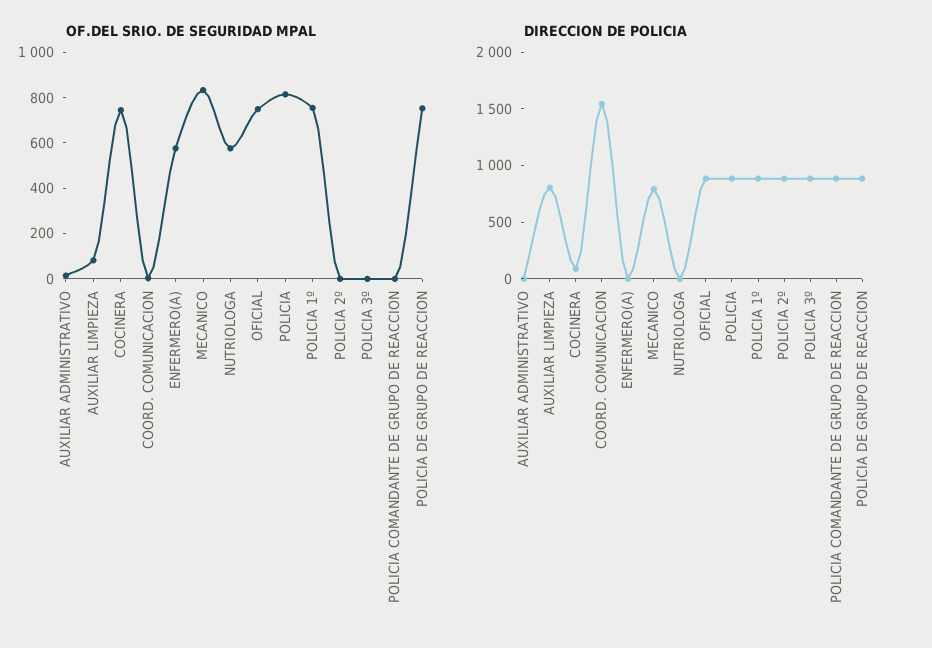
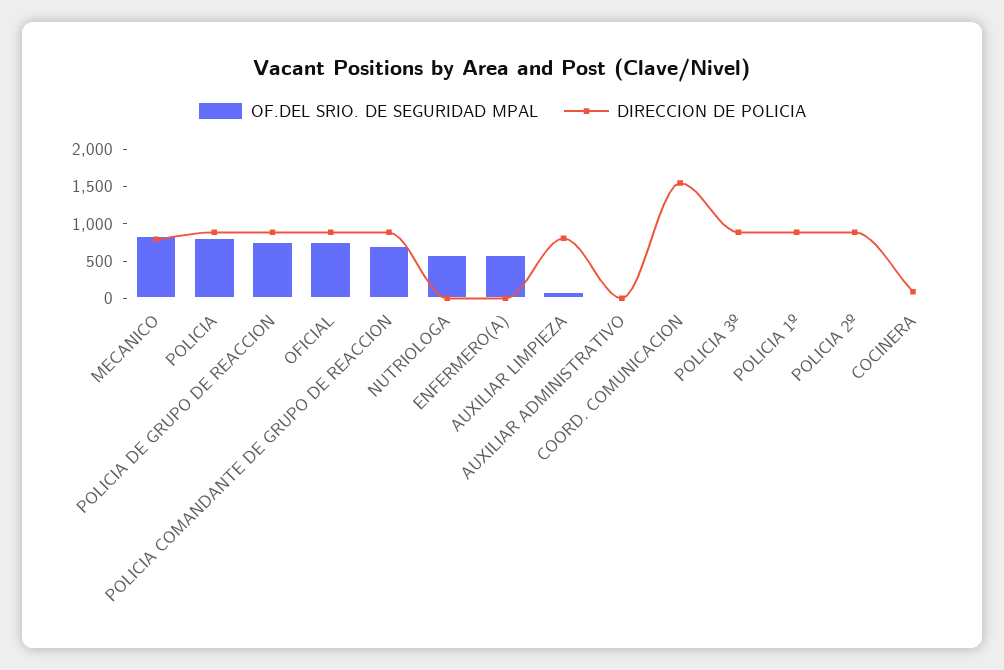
OF.DEL SRIO. DE SEGURIDAD MPAL, COCINERA: 750 -> 0
OF.DEL SRIO. DE SEGURIDAD MPAL, POLICIA 1º: 750 -> 0
OF.DEL SRIO. DE SEGURIDAD MPAL, POLICIA COMANDANTE DE GRUPO DE REACCION: 0 -> 750

